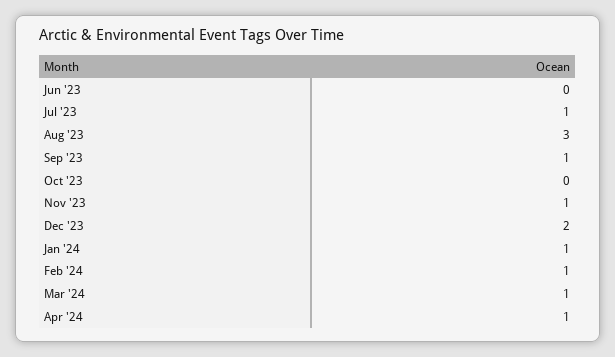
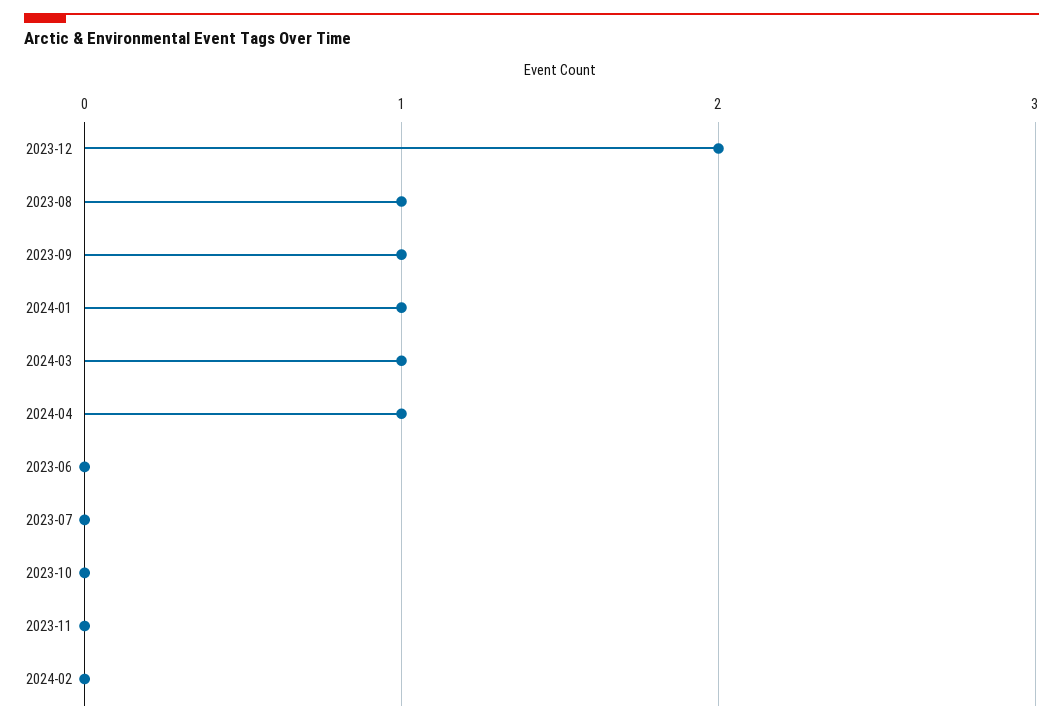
Jul '23: 1 -> 0
Aug '23: 3 -> 1
Nov '23: 1 -> 0
Feb '24: 1 -> 0

